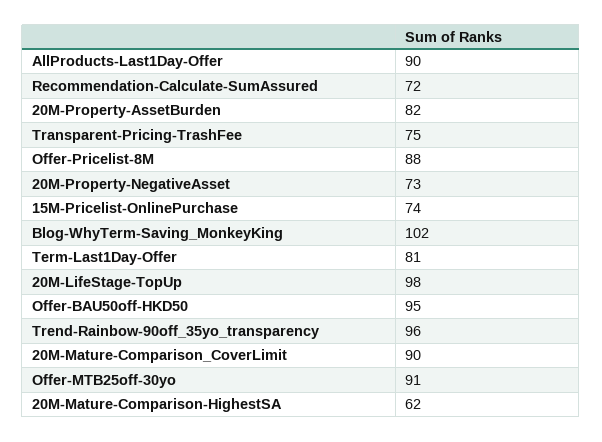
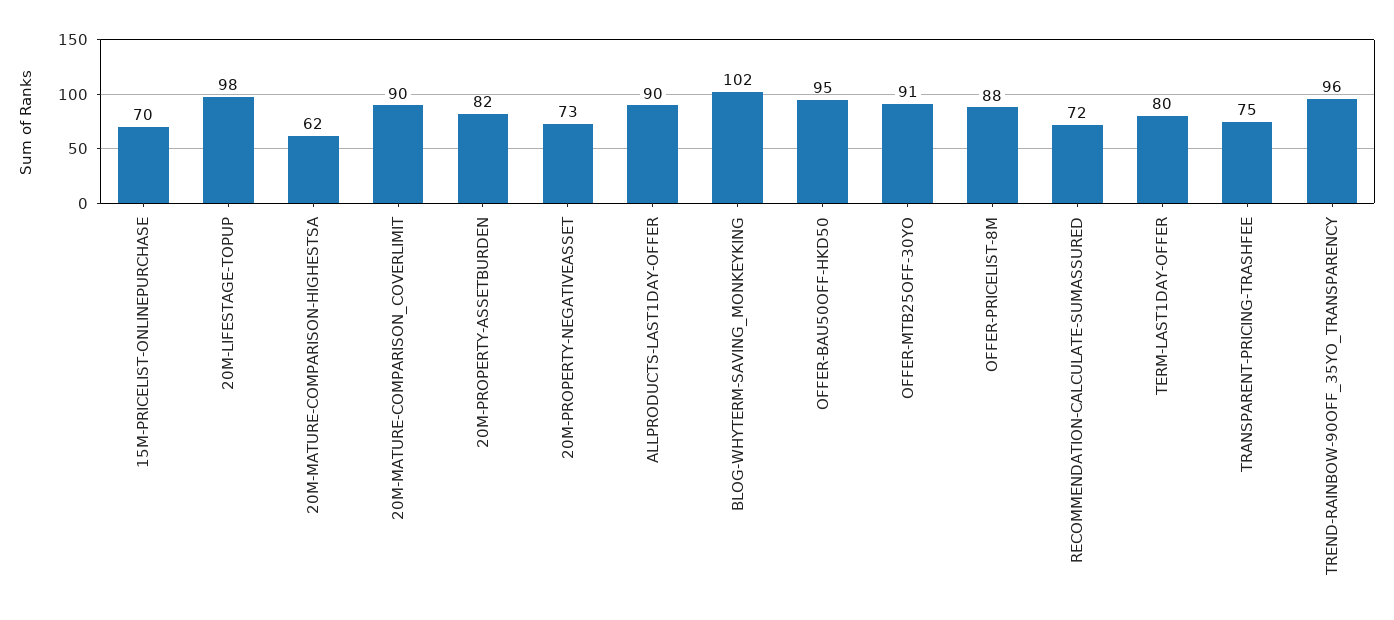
15M-Pricelist-OnlinePurchase: 74 -> 70
Term-Last1Day-Offer: 81 -> 80

